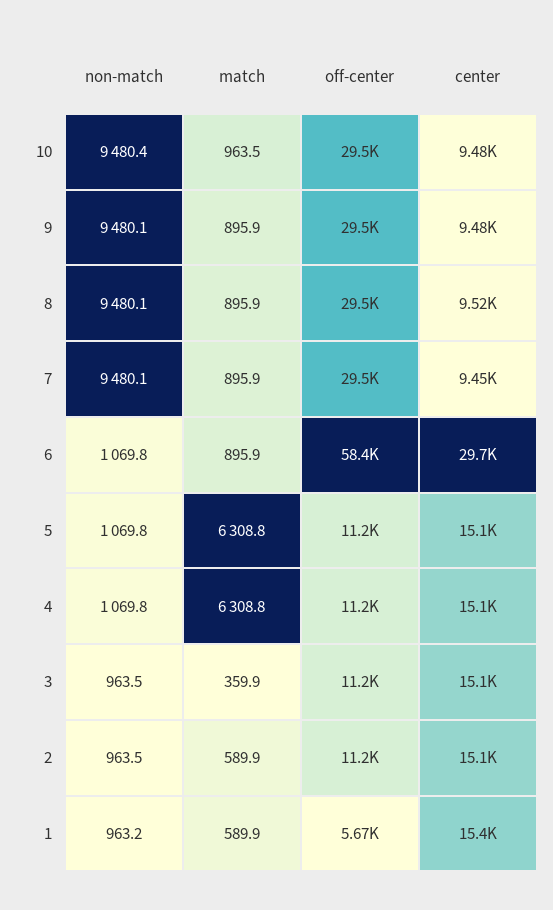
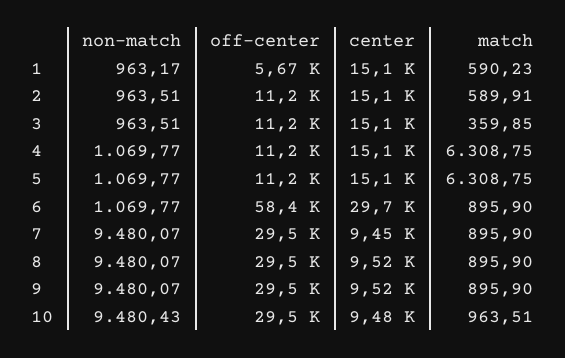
center, 9: 9480 -> 9520
match, 1: 589.9 -> 590.23
center, 1: 15400 -> 15100

